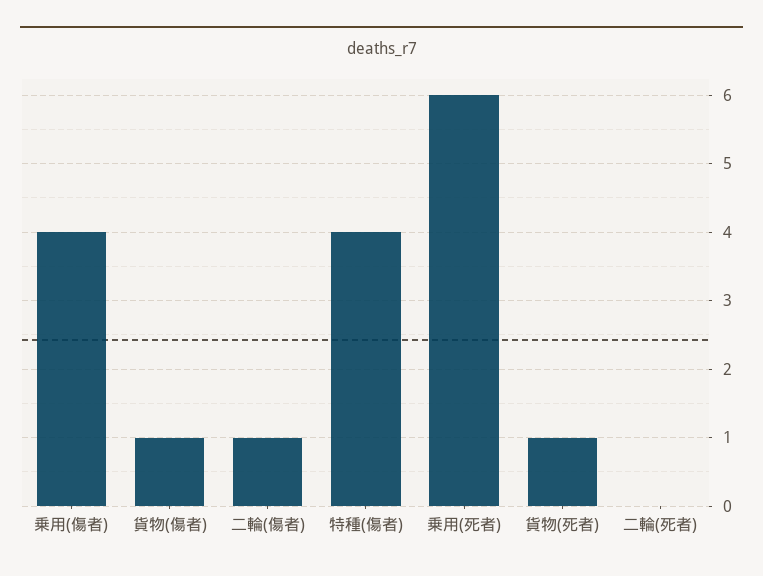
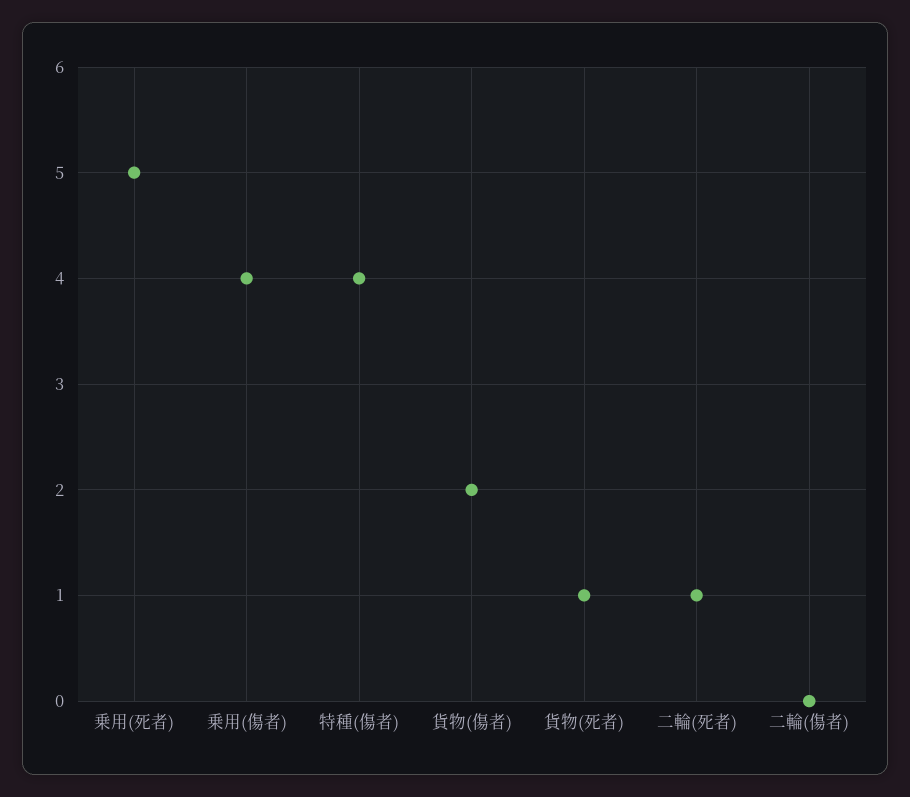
貨物(傷者): 1 -> 2
二輪(傷者): 1 -> 0
乗用(死者): 6 -> 5
二輪(死者): 0 -> 1

